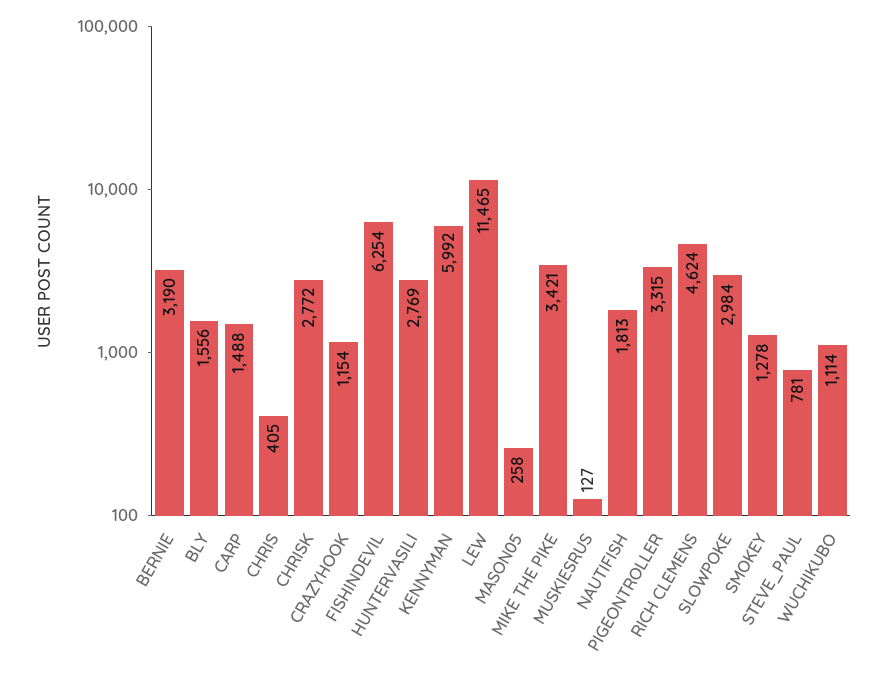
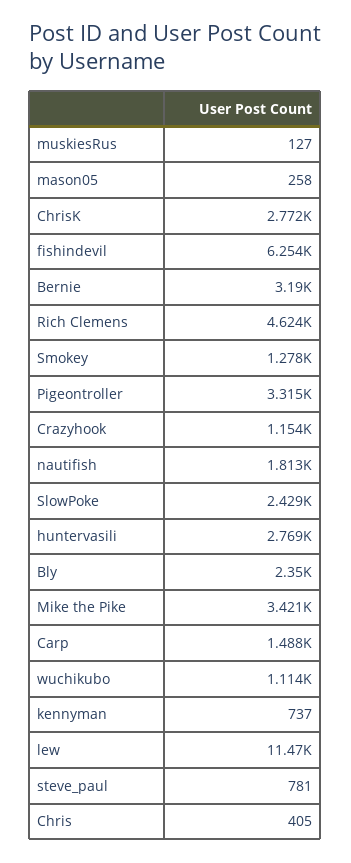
BLY: 1556 -> 2350
KENNYMAN: 5992 -> 737
SLOWPOKE: 2984 -> 2429

